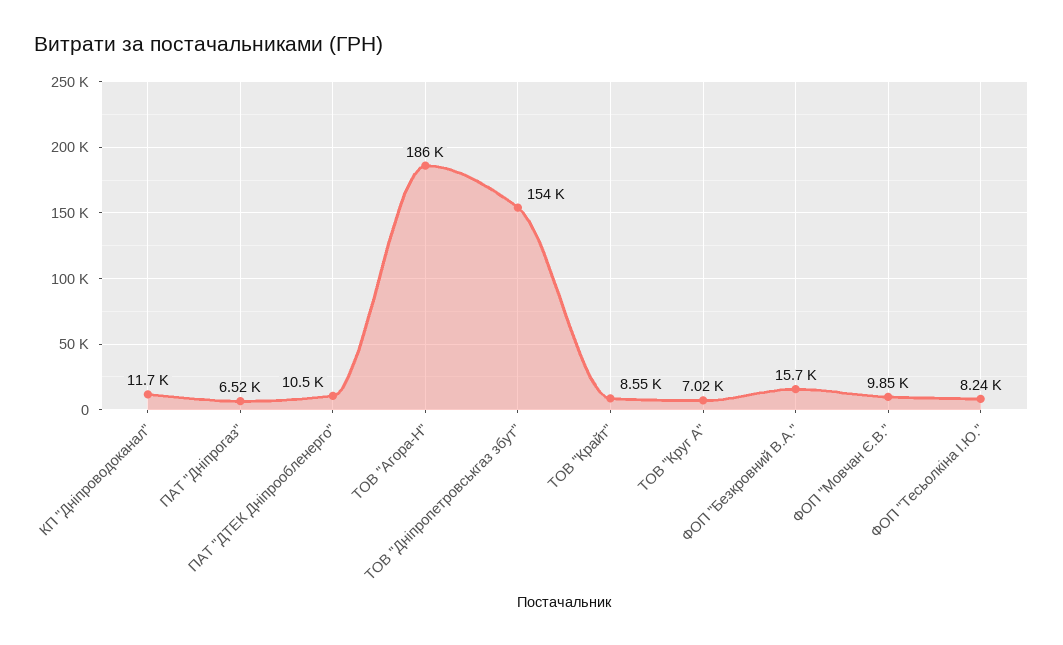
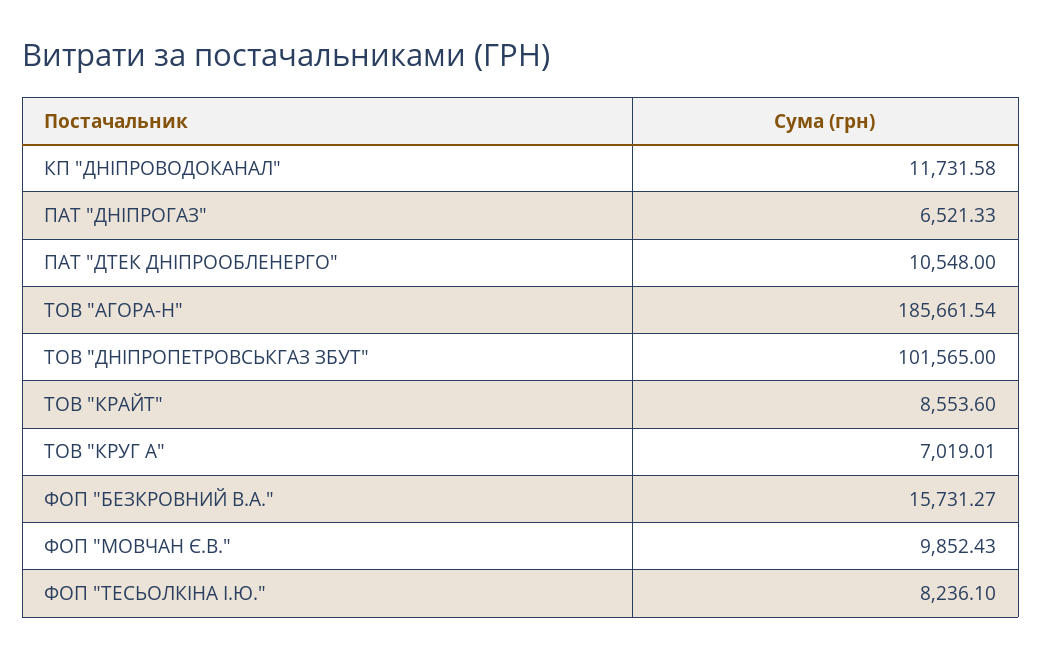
ТОВ "Дніпропетровськгаз збут": 154000 -> 101565

